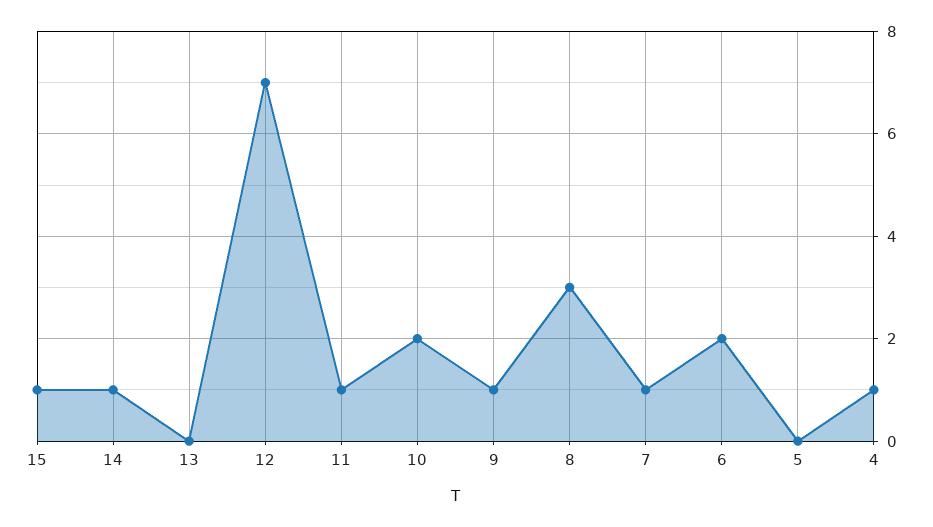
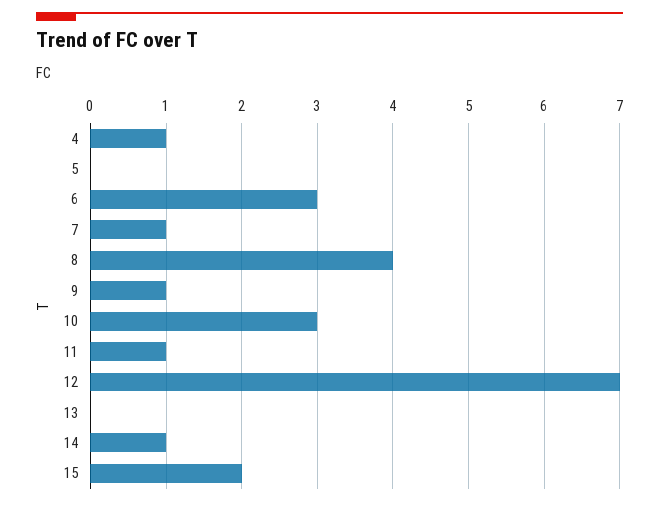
15: 1 -> 2
10: 2 -> 3
8: 3 -> 4
6: 2 -> 3

